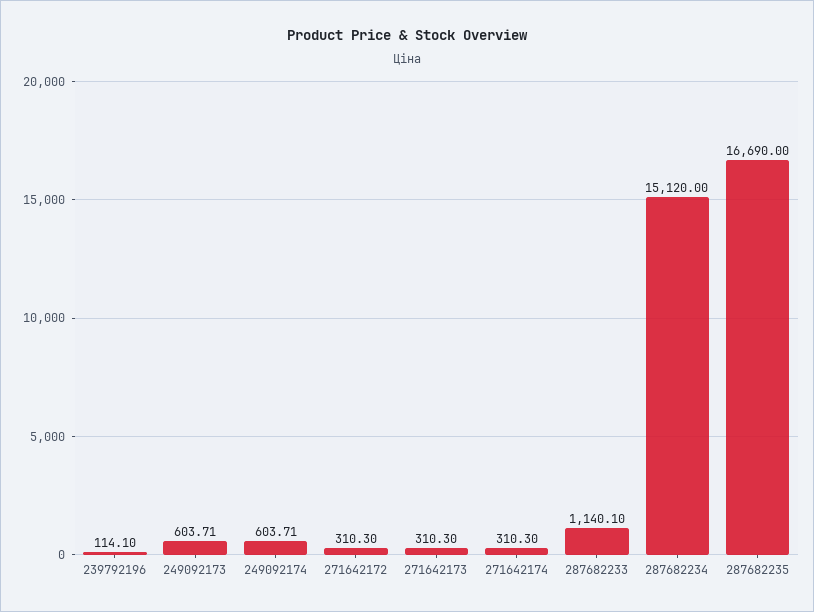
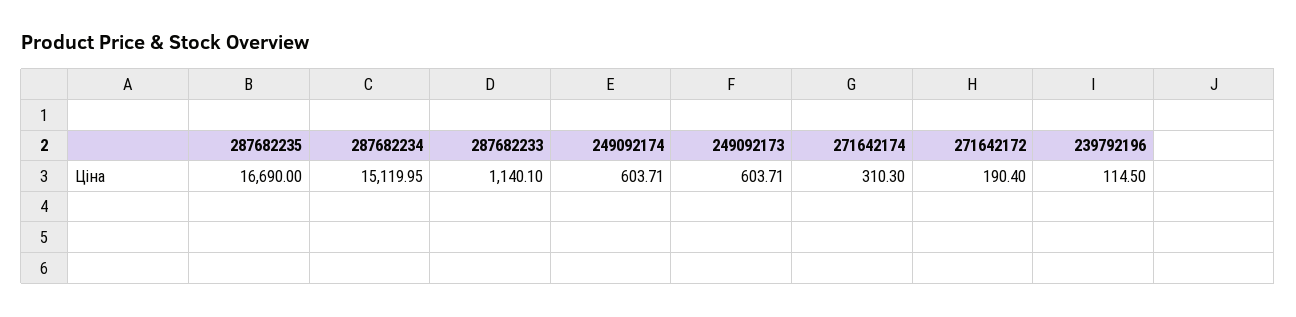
239792196: 114.1 -> 114.5
271642172: 310.3 -> 190.4
271642173: 310.3 -> none
287682234: 15120 -> 15119.95

